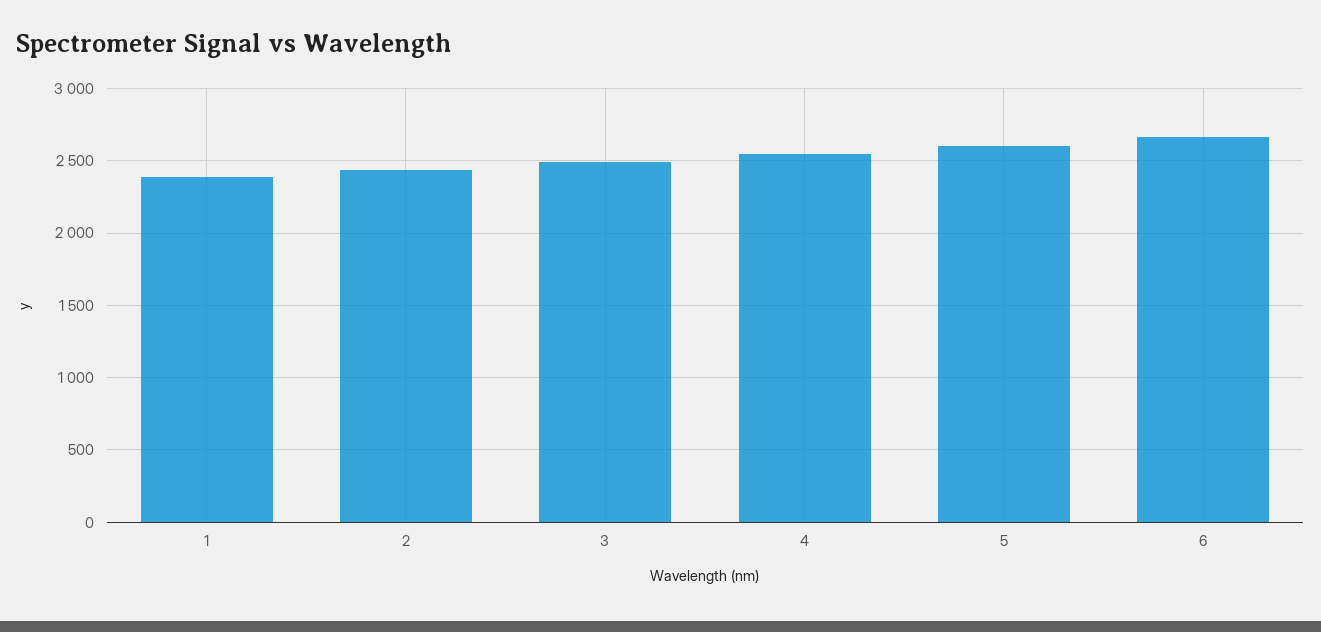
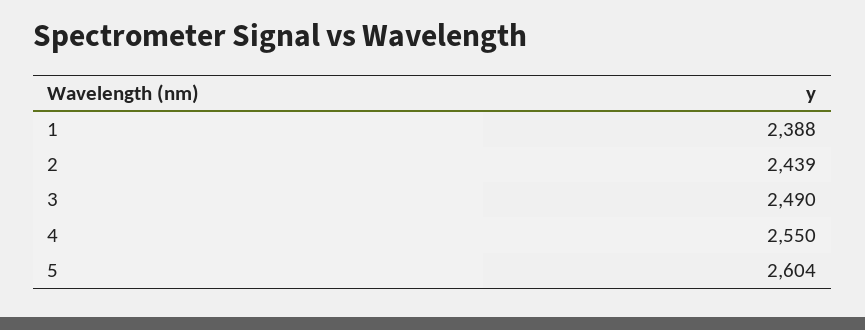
6: 2650 -> none

